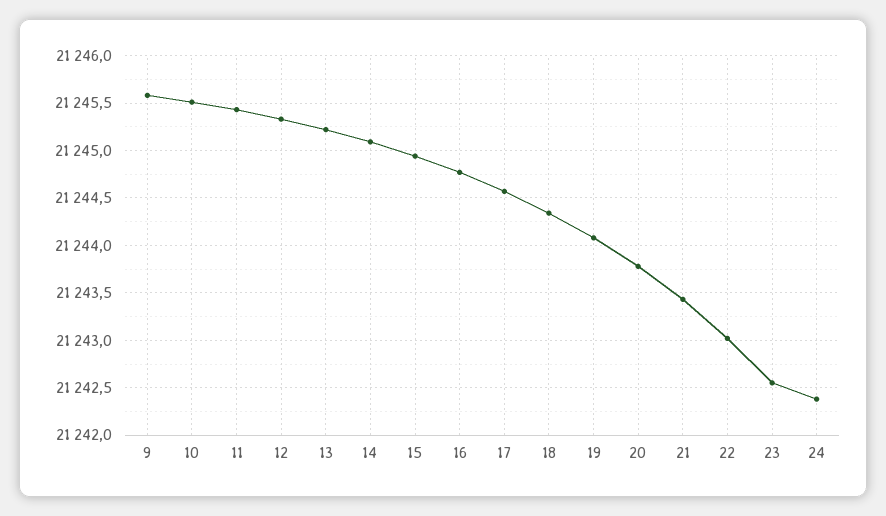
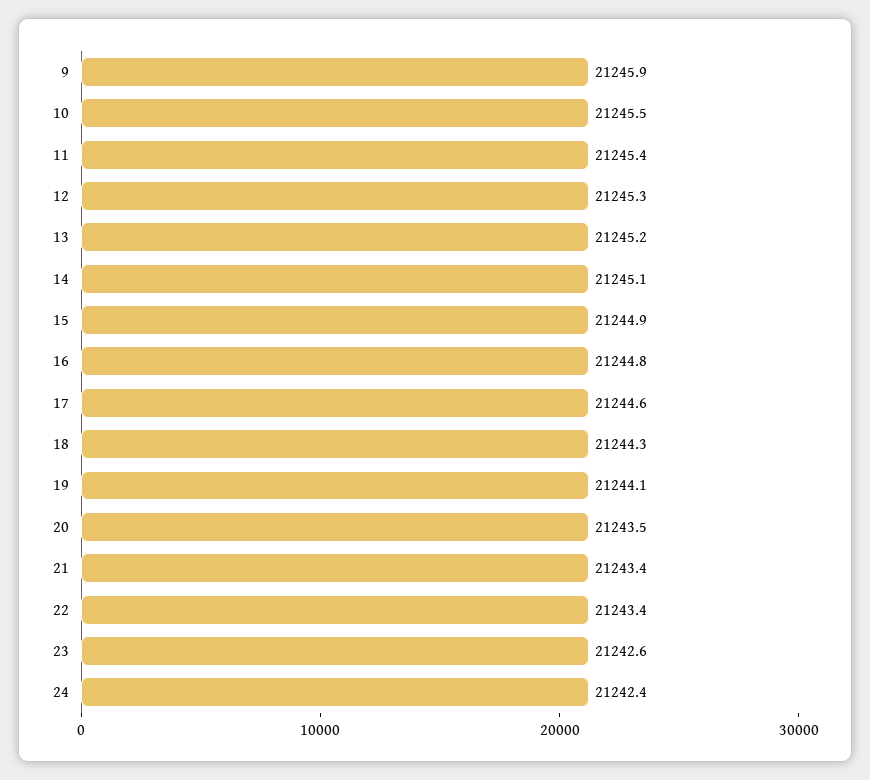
9: 21245.6 -> 21245.9
20: 21243.8 -> 21243.5
22: 21243 -> 21243.4

